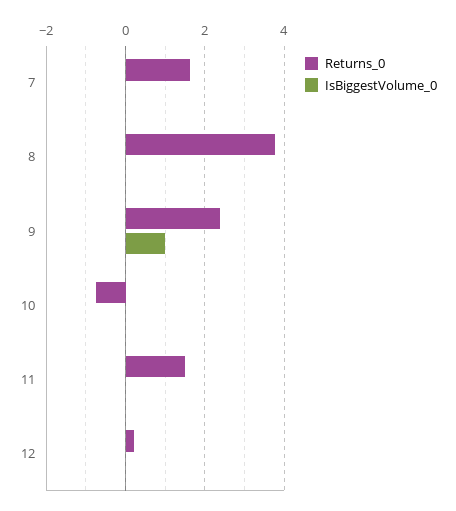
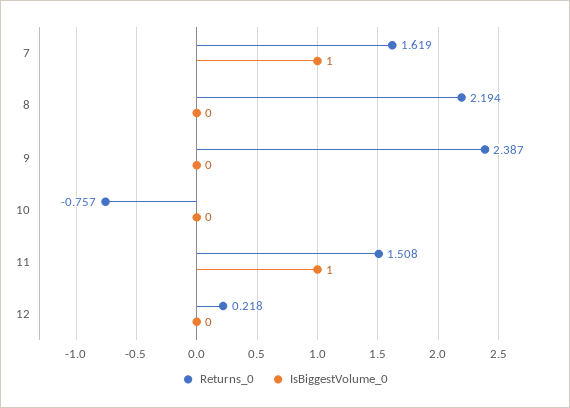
IsBiggestVolume_0, 7: 0 -> 1
Returns_0, 8: 3.8 -> 2.194
IsBiggestVolume_0, 9: 1 -> 0
IsBiggestVolume_0, 11: 0 -> 1

